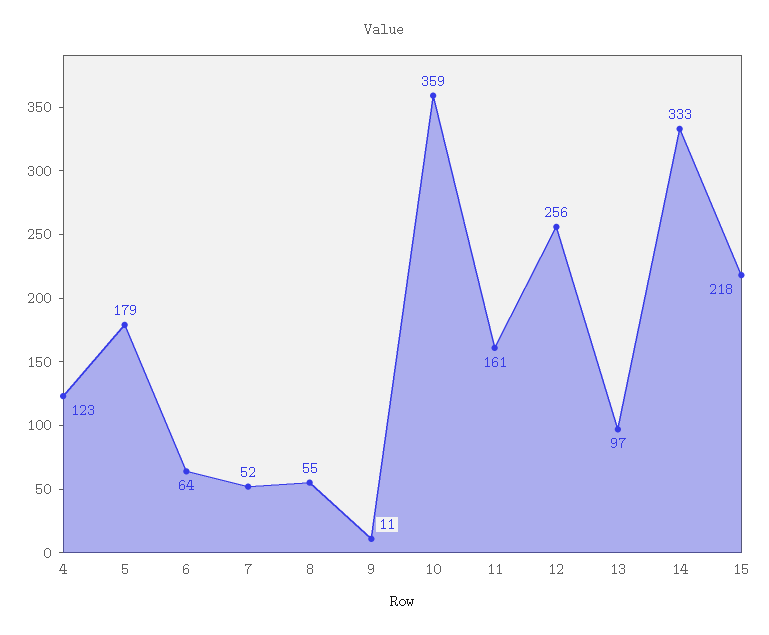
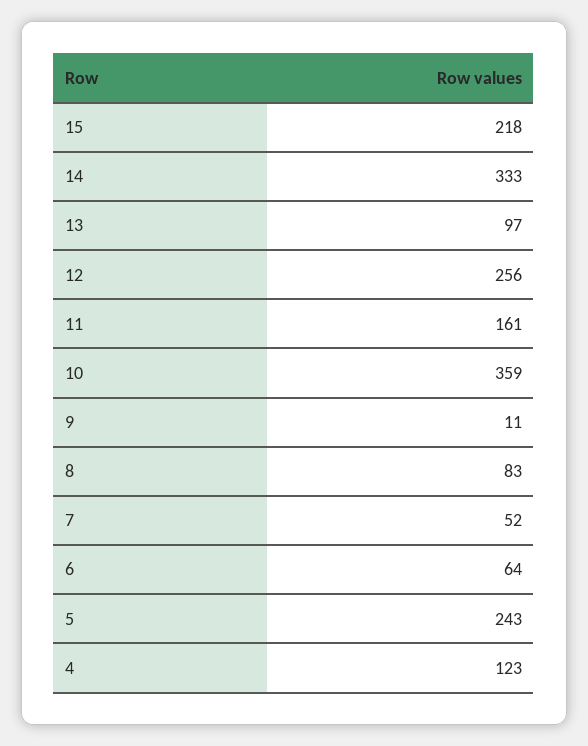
5: 179 -> 243
8: 55 -> 83

